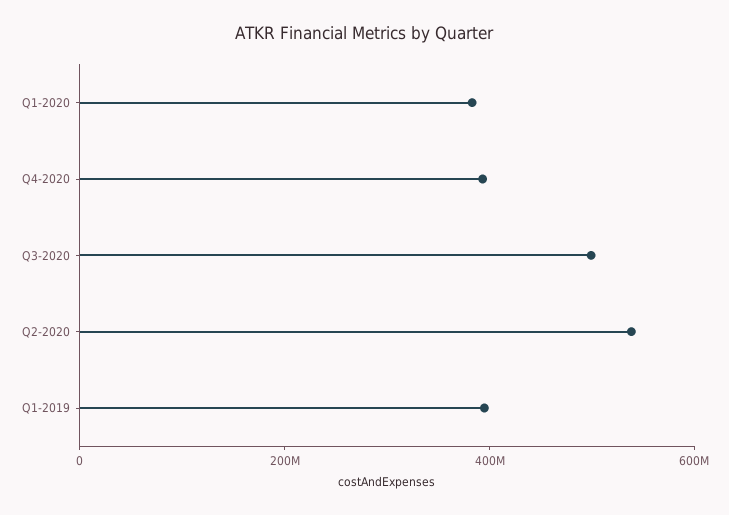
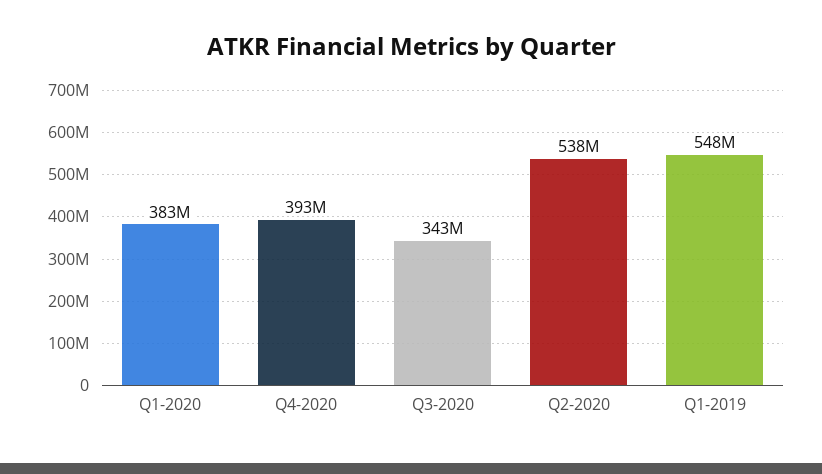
Q3-2020: 500000000 -> 343000000
Q1-2019: 400000000 -> 548000000

